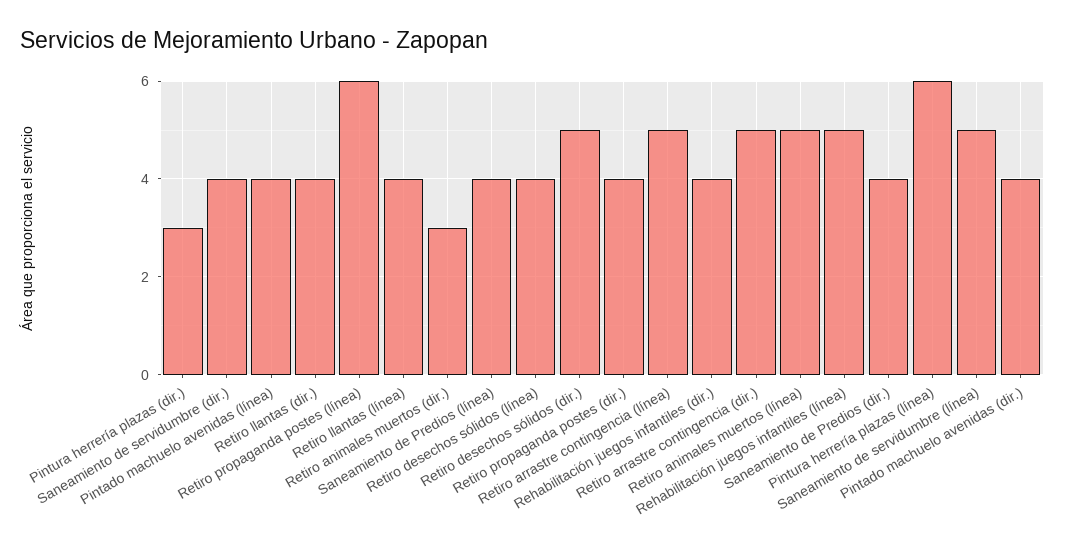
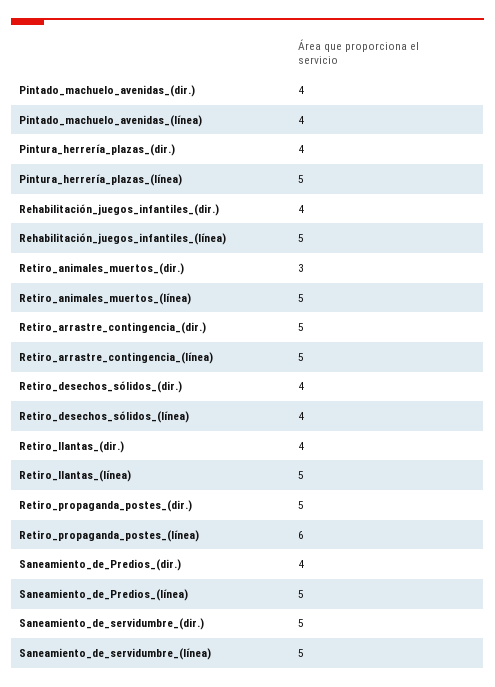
Pintura herrería plazas (dir.): 3 -> 4
Saneamiento de servidumbre (dir.): 4 -> 5
Retiro llantas (línea): 4 -> 5
Saneamiento de Predios (línea): 4 -> 5
Retiro desechos sólidos (dir.): 5 -> 4
Retiro propaganda postes (dir.): 4 -> 5
Pintura herrería plazas (línea): 6 -> 5

